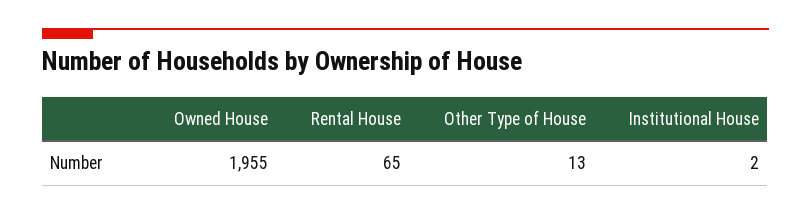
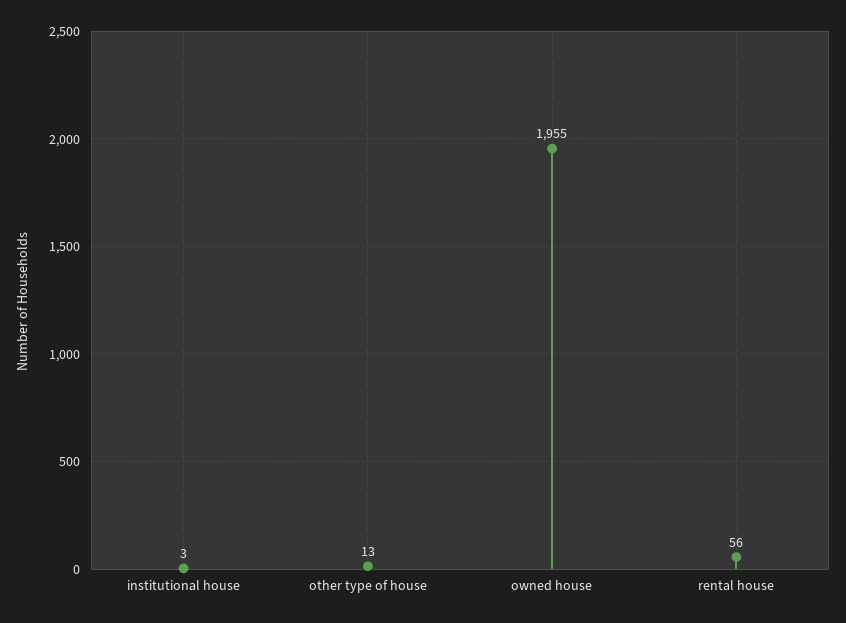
Rental House: 65 -> 56
Institutional House: 2 -> 3

